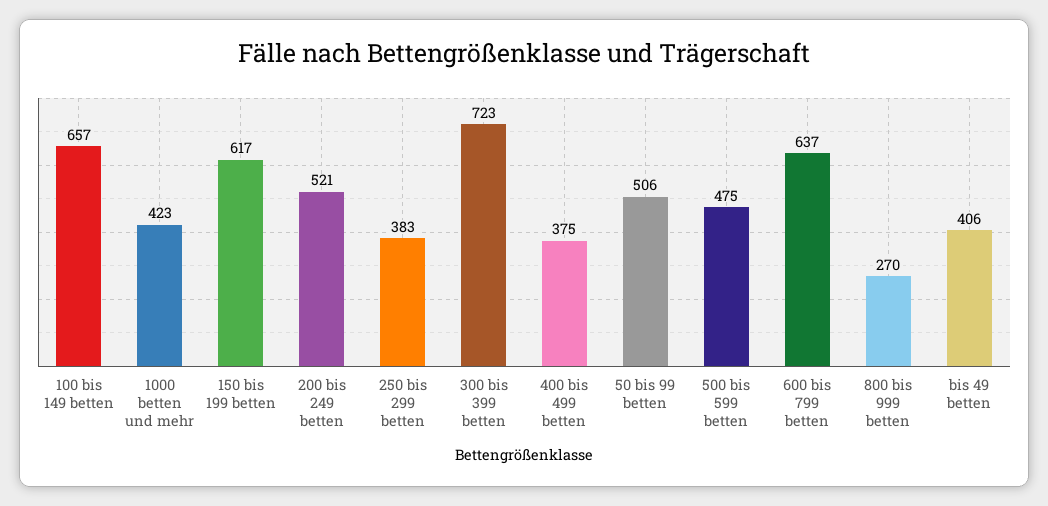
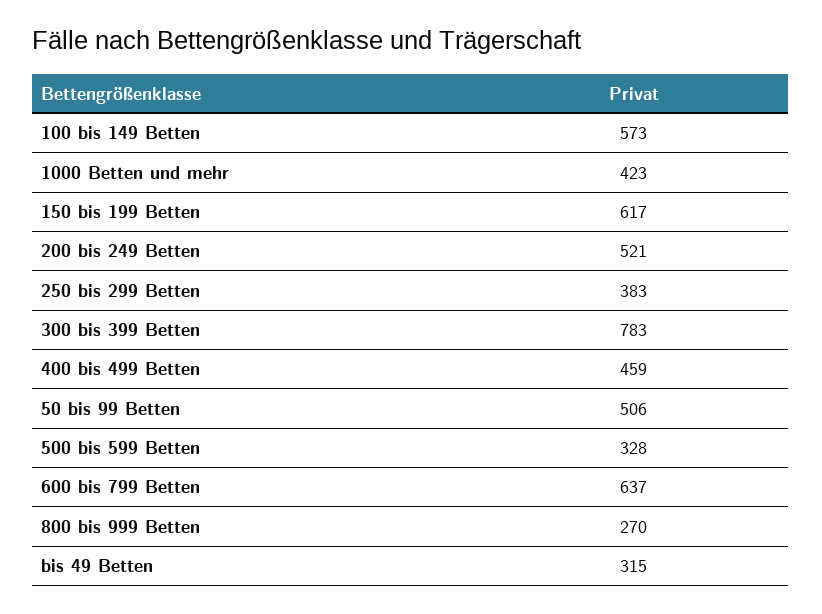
100 bis 149 betten: 657 -> 573
300 bis 399 betten: 723 -> 783
400 bis 499 betten: 375 -> 459
500 bis 599 betten: 475 -> 328
bis 49 betten: 406 -> 315

